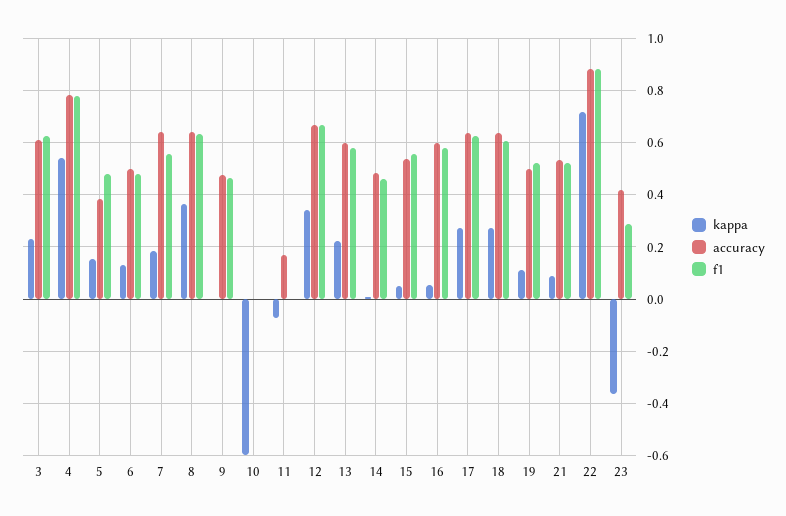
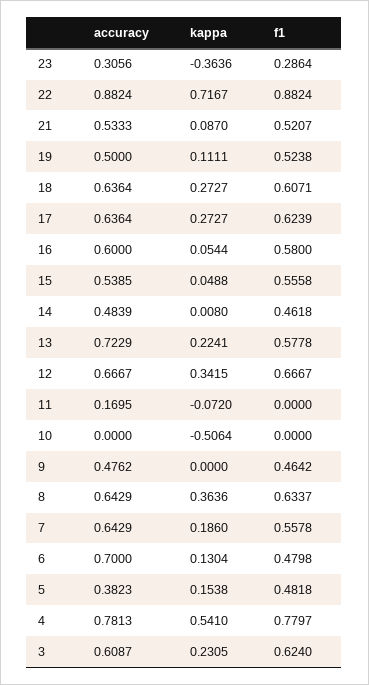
accuracy, 6: 0.5 -> 0.7
kappa, 10: -0.6 -> -0.5064
accuracy, 13: 0.6 -> 0.7229
accuracy, 23: 0.425 -> 0.3056

